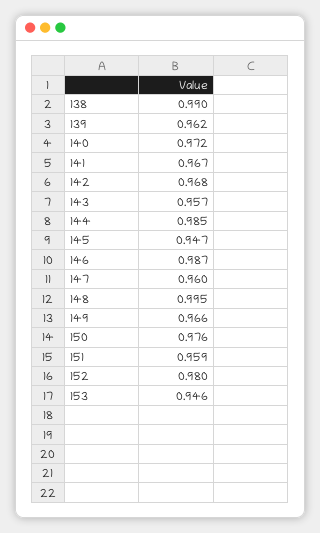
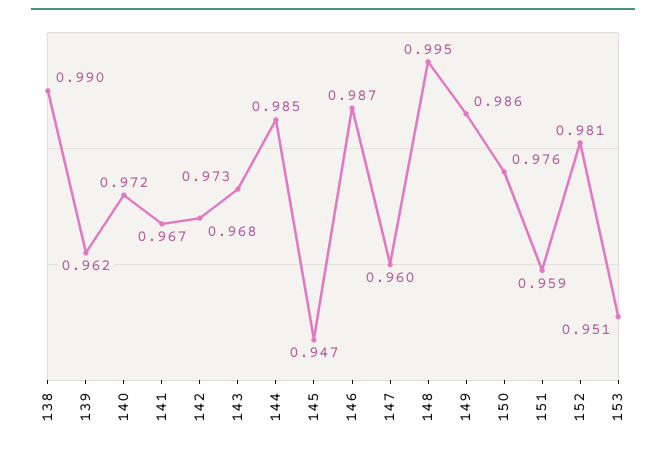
143: 0.957 -> 0.973
149: 0.966 -> 0.986
152: 0.98 -> 0.981
153: 0.946 -> 0.951

